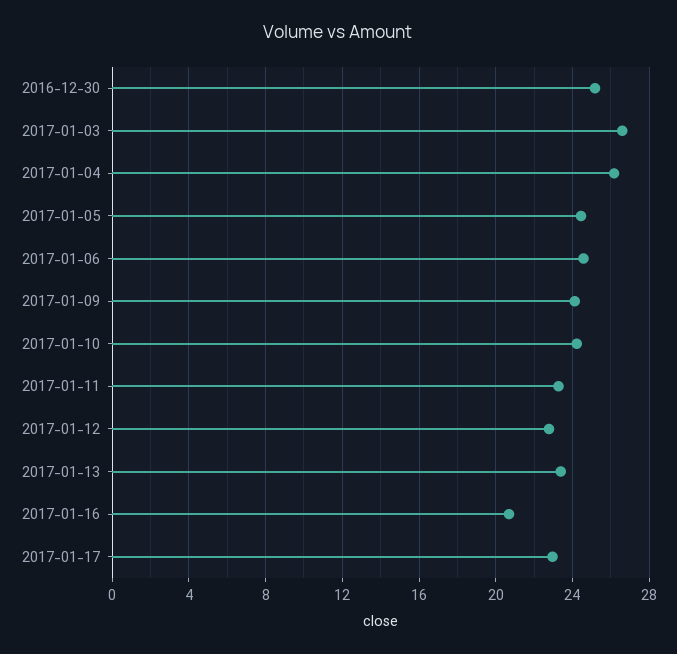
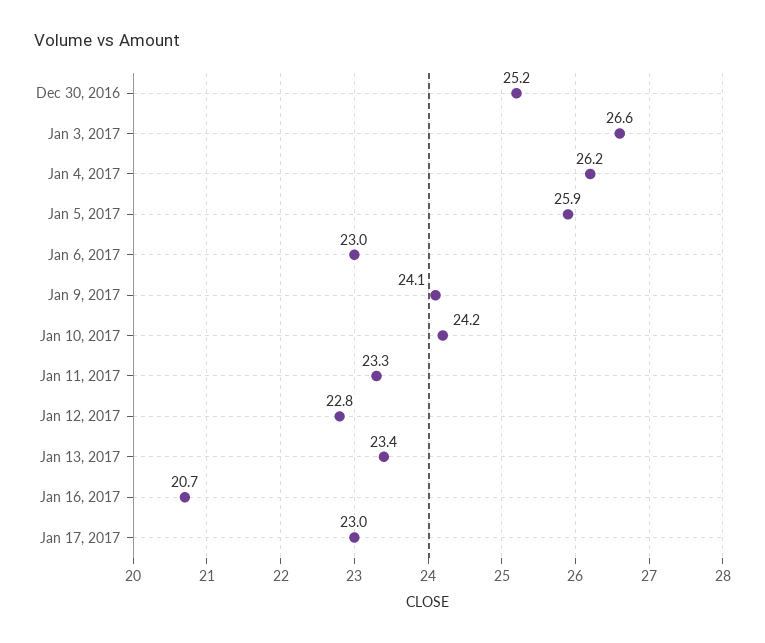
2017-01-05: 24.5 -> 25.9
2017-01-06: 24.5 -> 23

